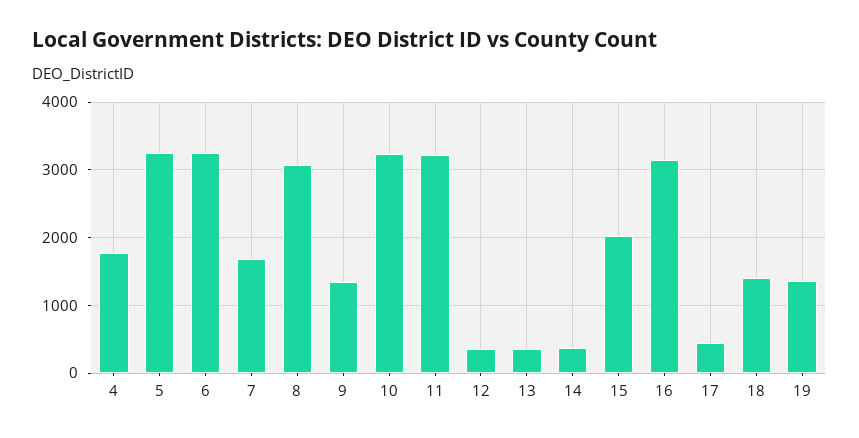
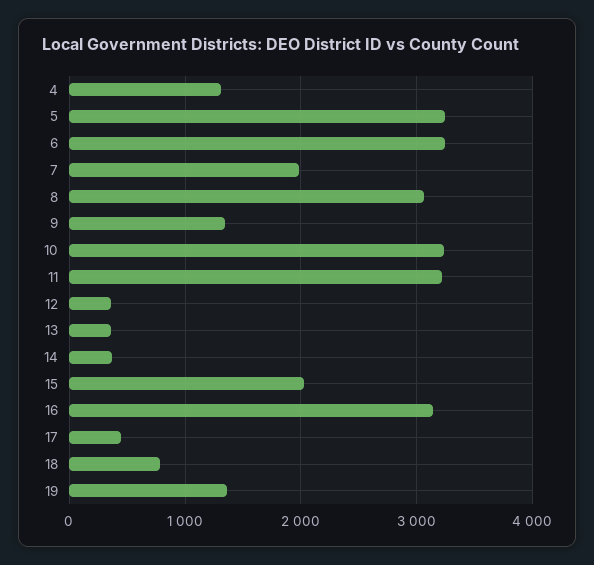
4: 1800 -> 1300
7: 1700 -> 2000
18: 1400 -> 800

